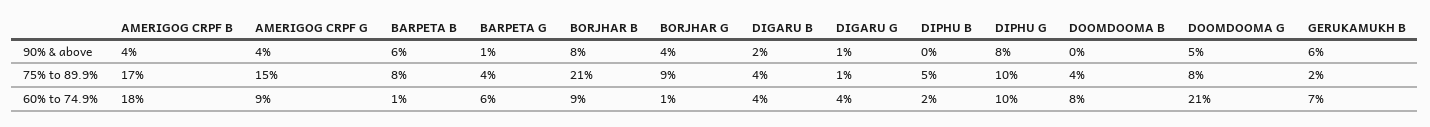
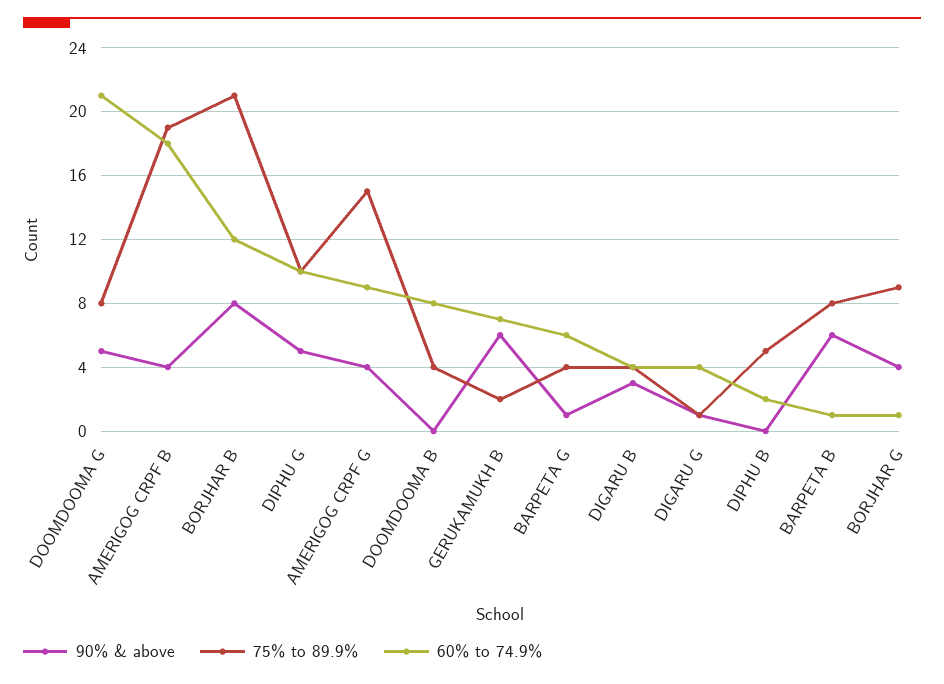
90% & above, DIGARU B: 2 -> 3
90% & above, DIPHU G: 8 -> 5
75% to 89.9%, AMERIGOG CRPF B: 17 -> 19
60% to 74.9%, BORJHAR B: 9 -> 12

